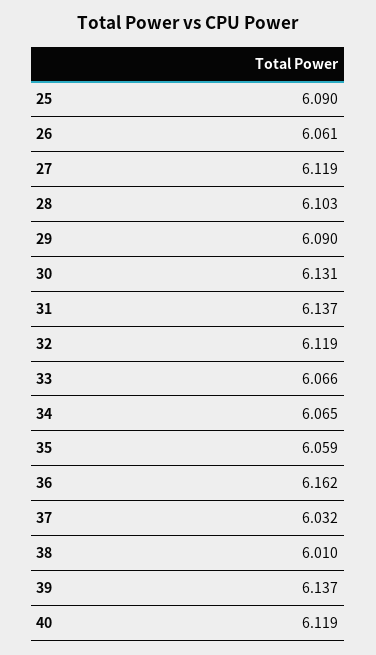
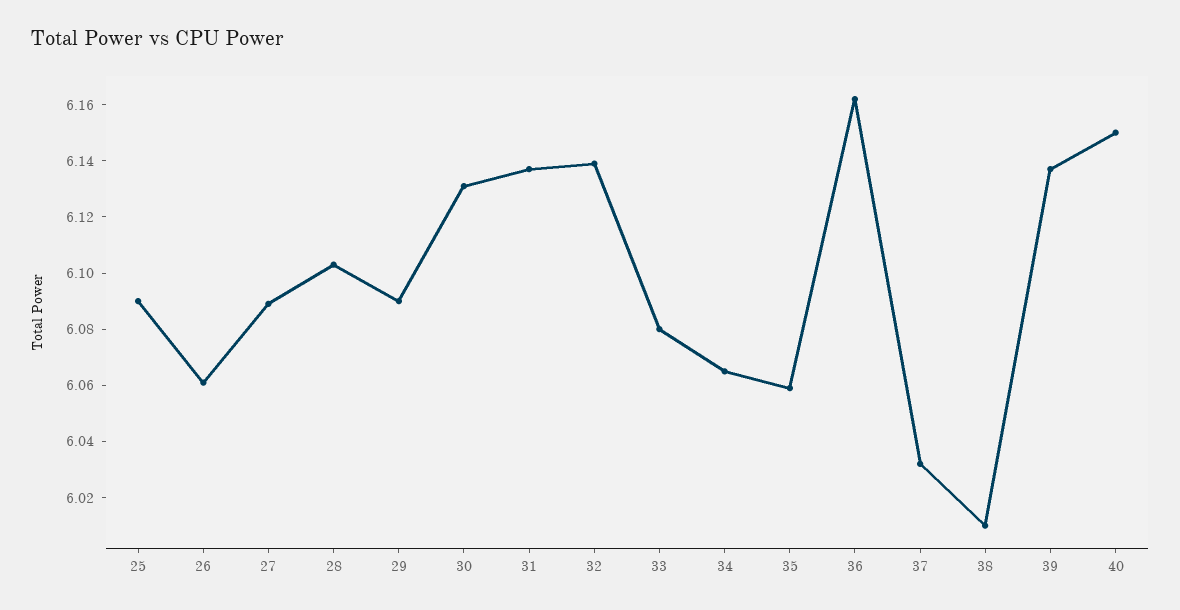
27: 6.119 -> 6.09
32: 6.119 -> 6.14
33: 6.066 -> 6.08
40: 6.119 -> 6.15

